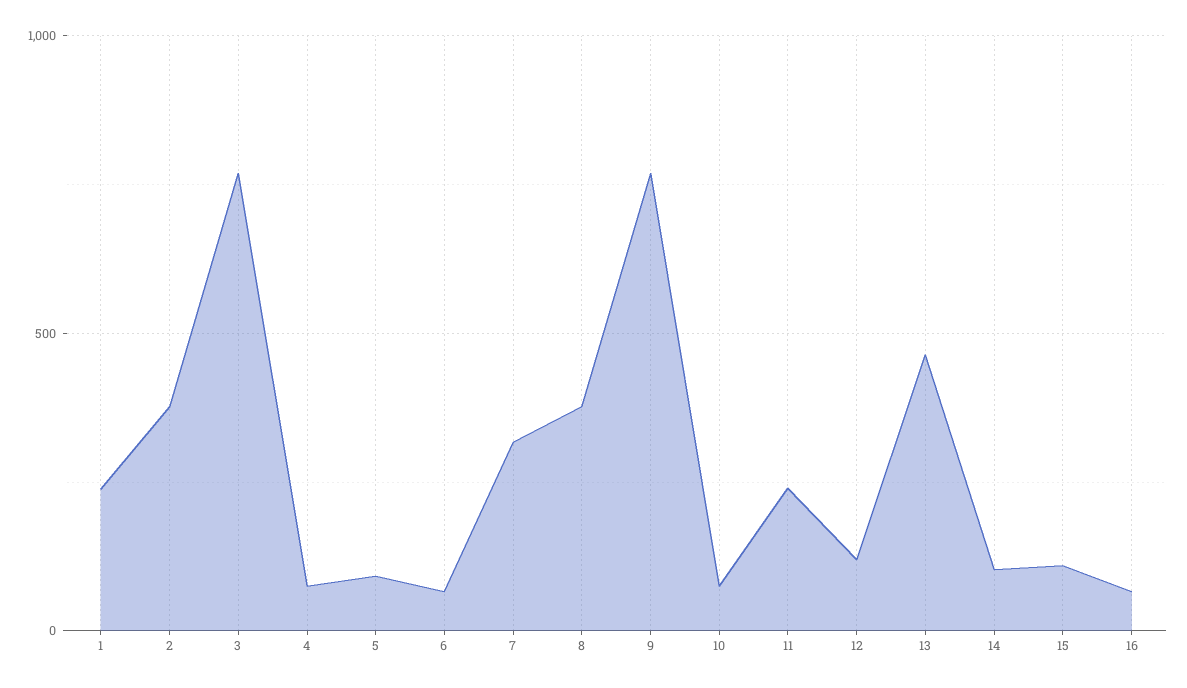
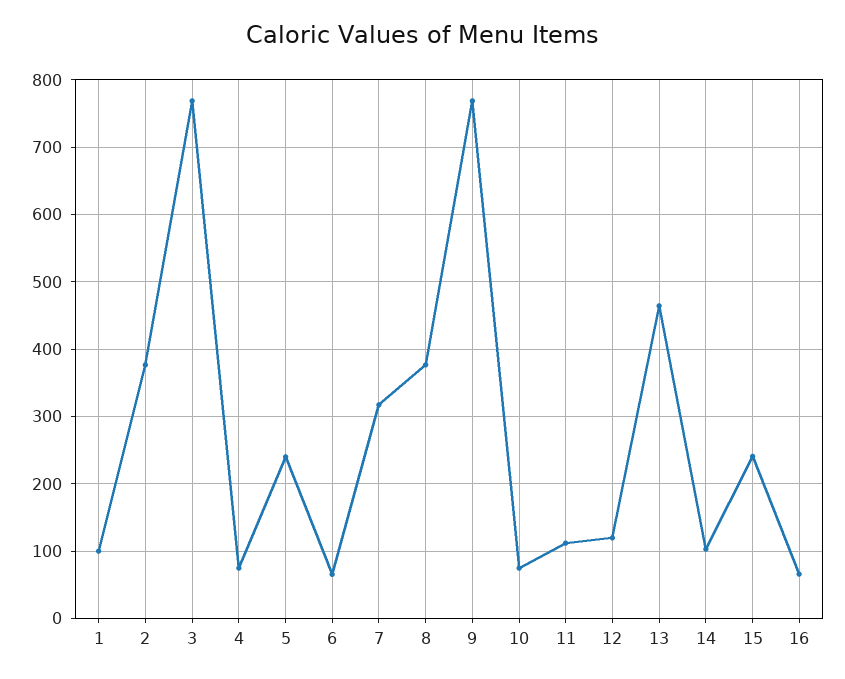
1: 250 -> 100
5: 100 -> 240
11: 250 -> 110
15: 100 -> 240

